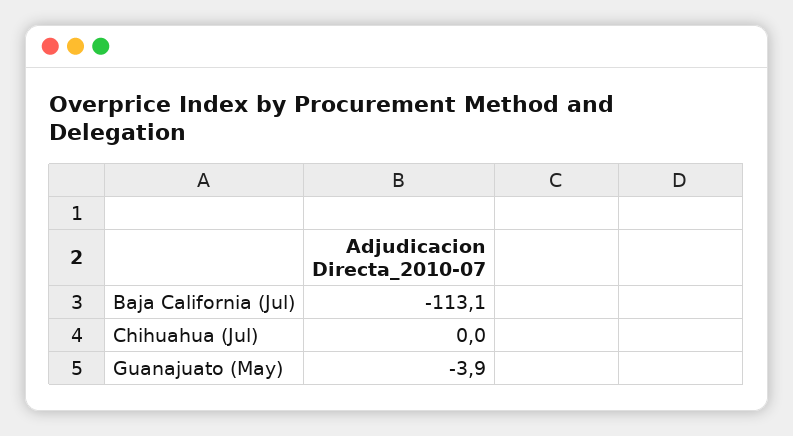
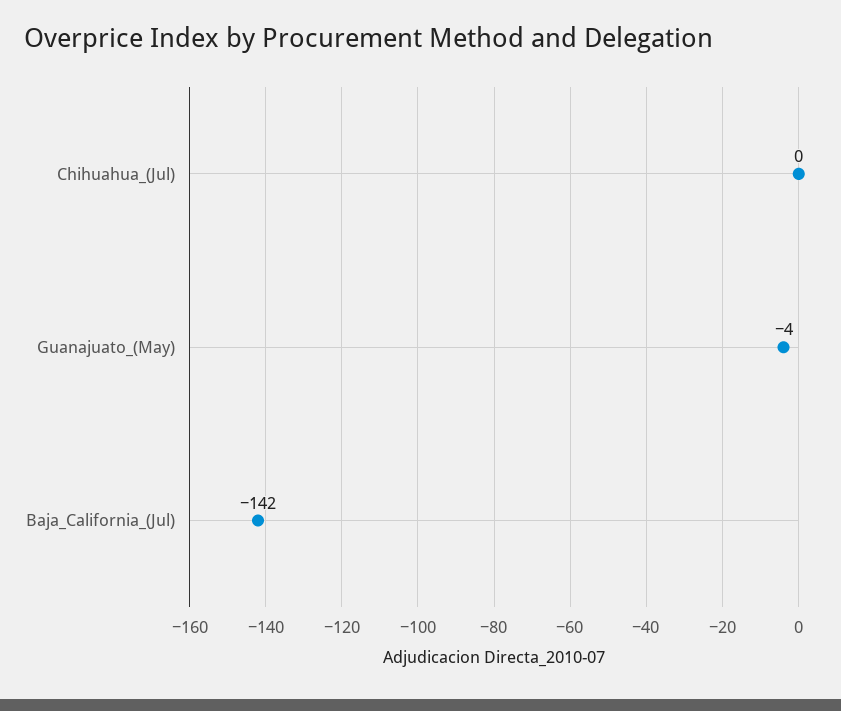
Baja California (Jul): -113.1 -> -142

